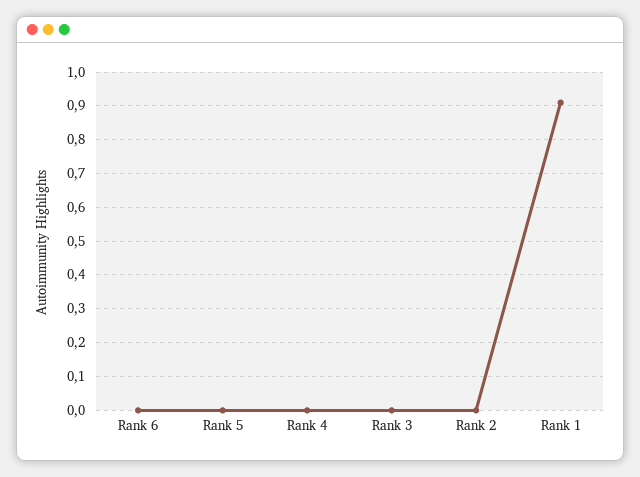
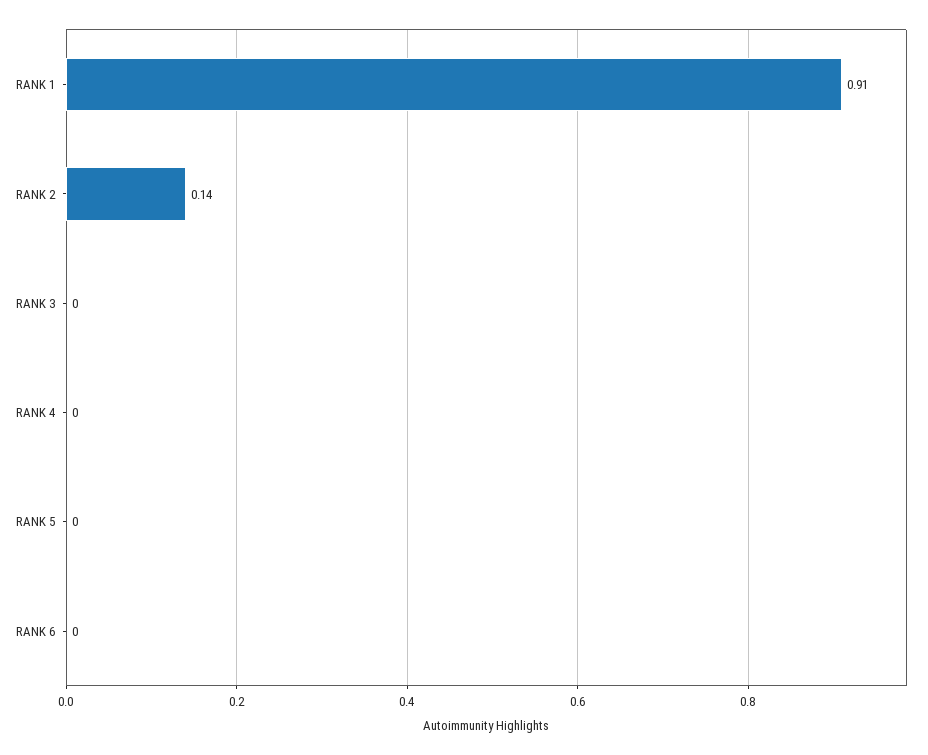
Rank 2: 0 -> 0.14

